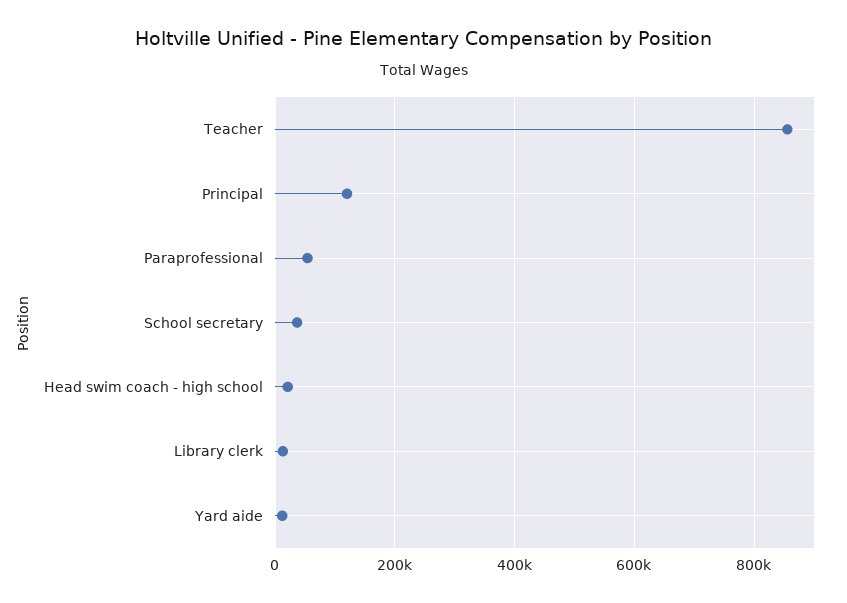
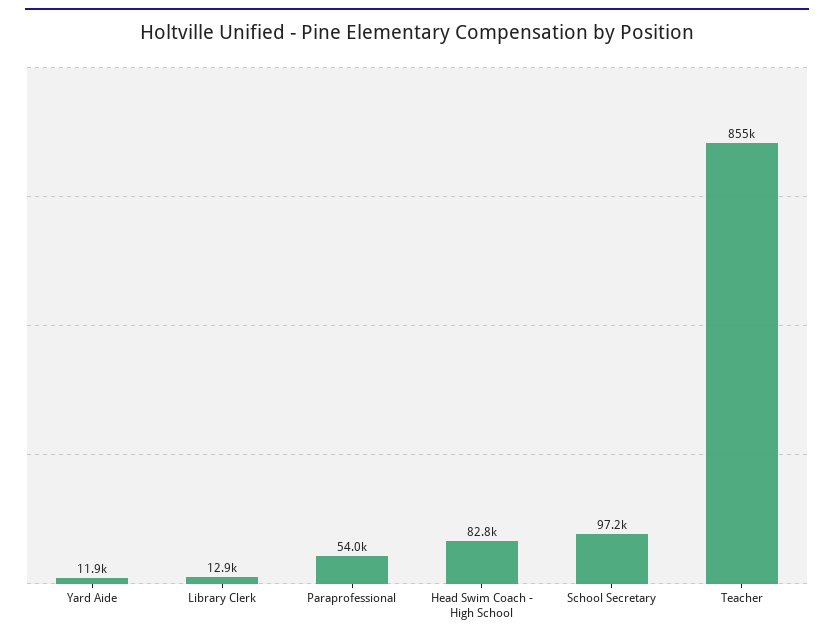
Principal: 120000 -> none
School secretary: 40000 -> 97200
Head swim coach - high school: 20000 -> 82800

